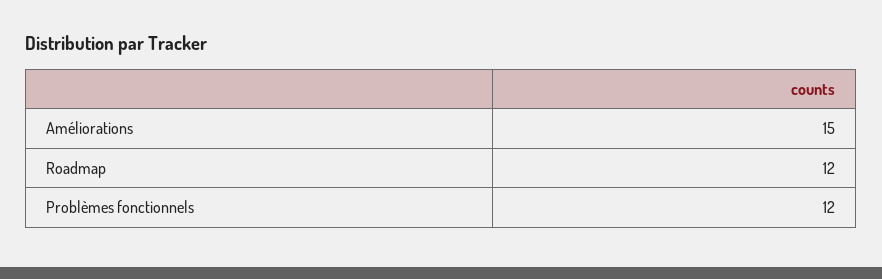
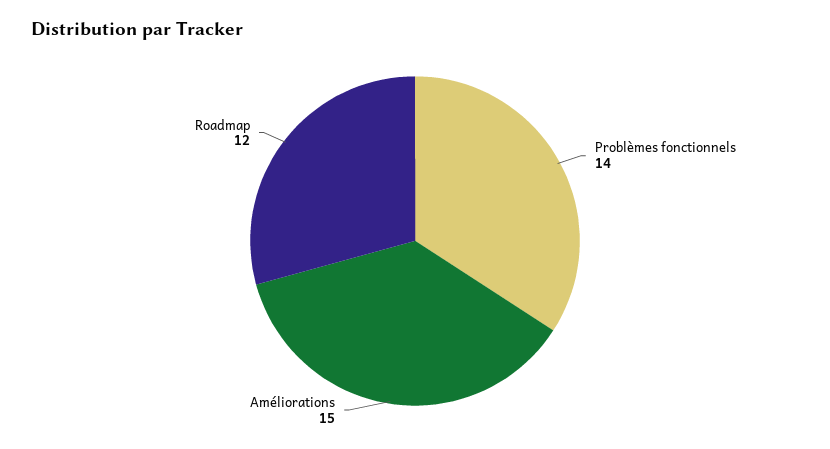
Problèmes fonctionnels: 12 -> 14

